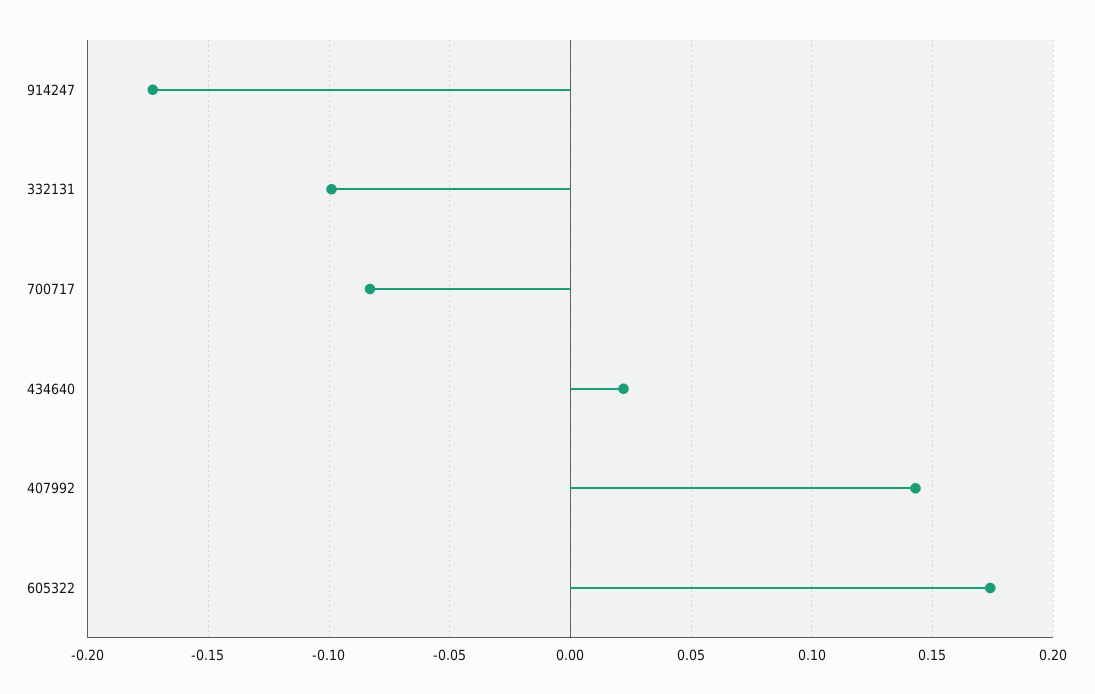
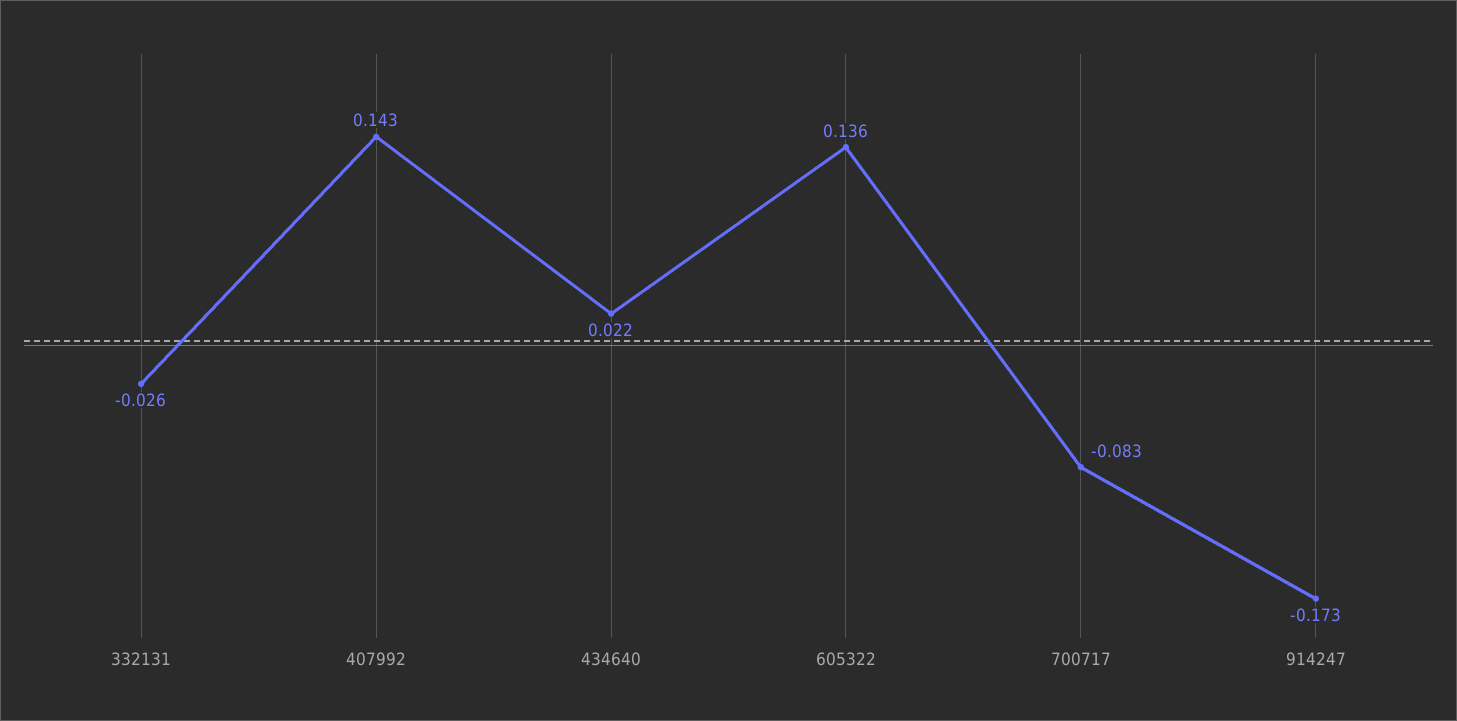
332131: -0.1 -> -0.026
605322: 0.175 -> 0.136

